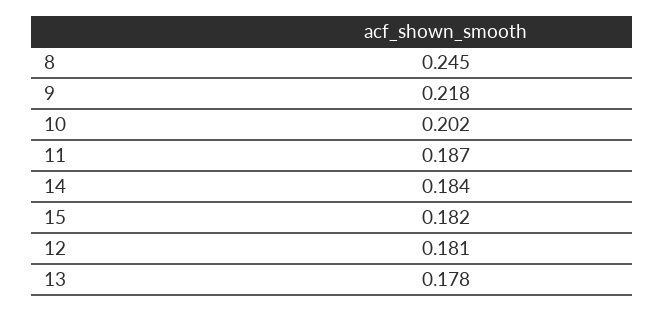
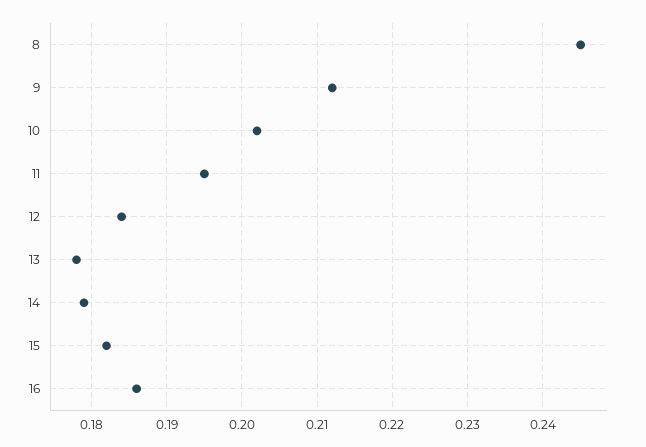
9: 0.218 -> 0.212
11: 0.187 -> 0.195
14: 0.184 -> 0.179
12: 0.181 -> 0.184
16: none -> 0.186

